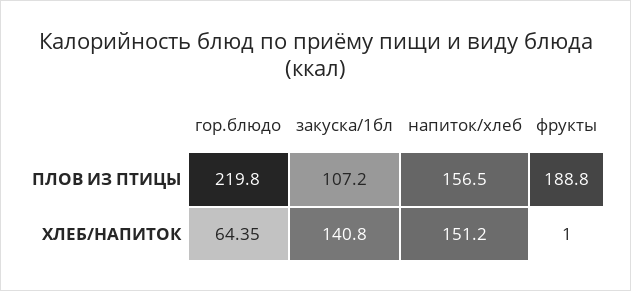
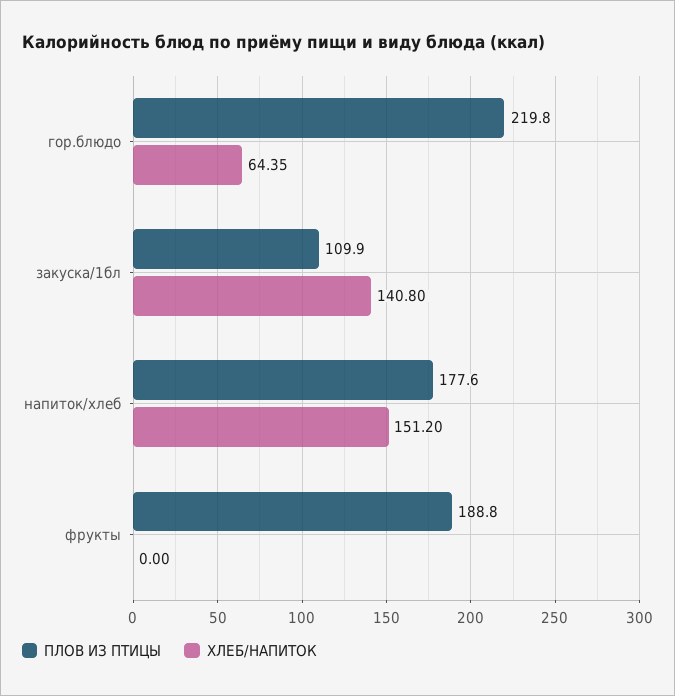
ПЛОВ ИЗ ПТИЦЫ, закуска/1бл: 107.2 -> 109.9
ПЛОВ ИЗ ПТИЦЫ, напиток/хлеб: 156.5 -> 177.6
ХЛЕБ/НАПИТОК, фрукты: 1 -> 0

